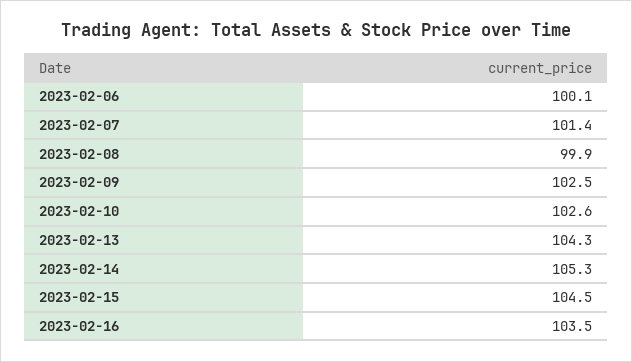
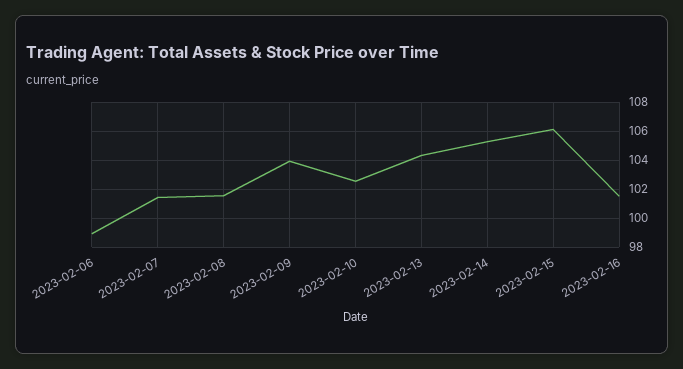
2023-02-06: 100.1 -> 99
2023-02-08: 99.9 -> 101.5
2023-02-09: 102.5 -> 104
2023-02-15: 104.5 -> 106
2023-02-16: 103.5 -> 101.5

